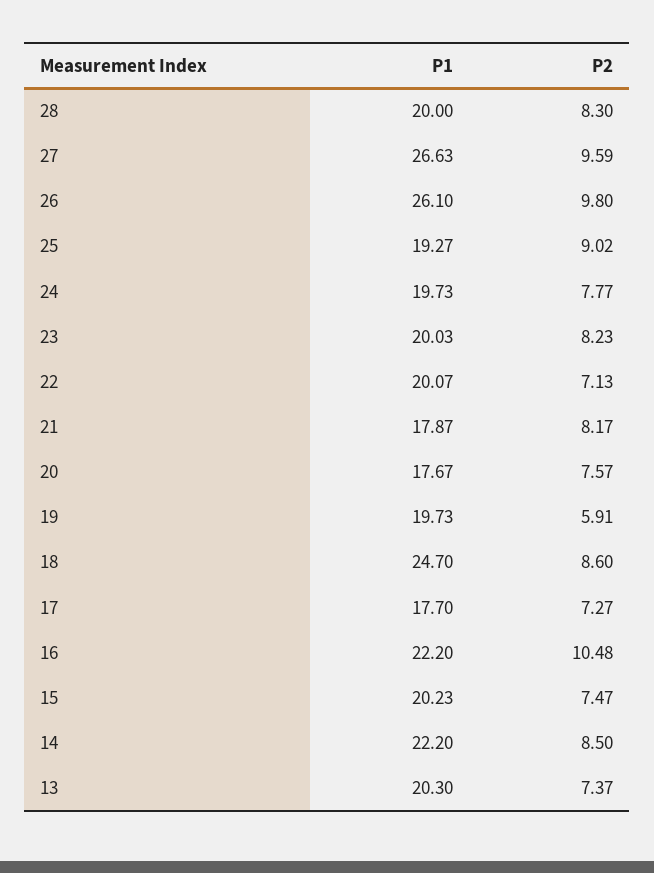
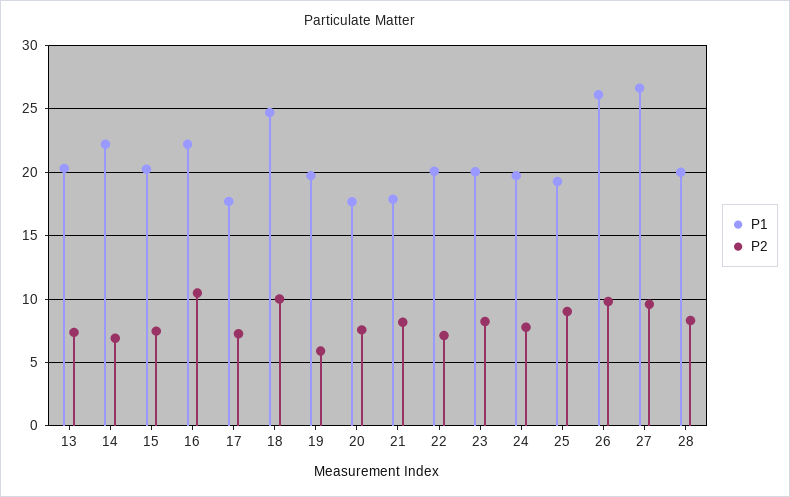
P2, 18: 8.6 -> 10
P2, 14: 8.5 -> 7

